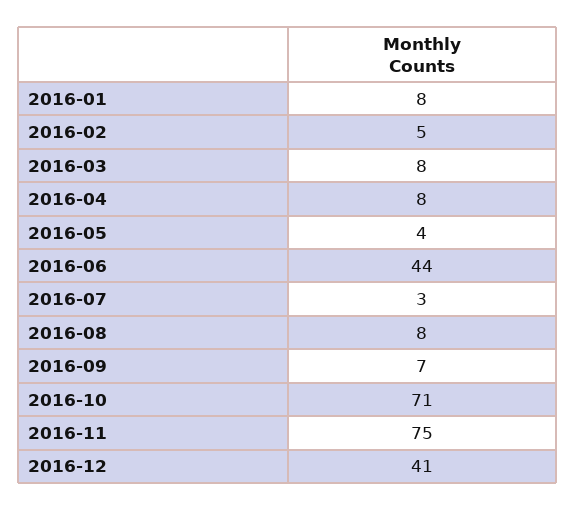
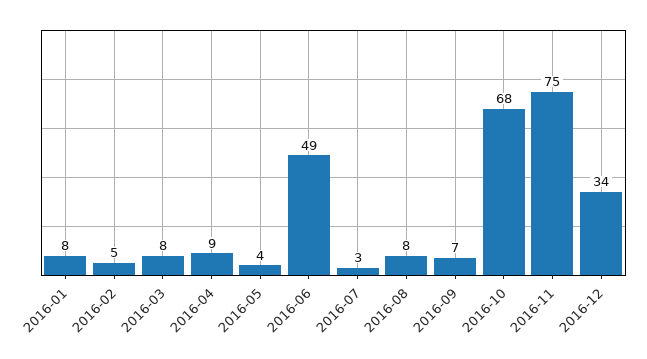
2016-04: 8 -> 9
2016-06: 44 -> 49
2016-10: 71 -> 68
2016-12: 41 -> 34

